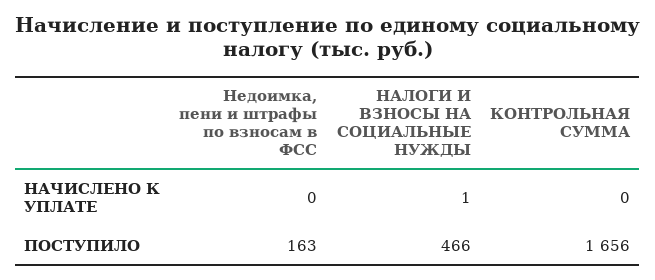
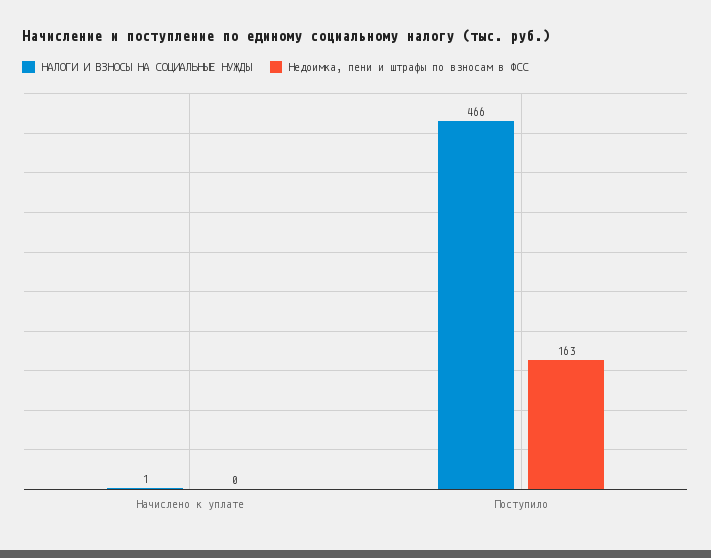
КОНТРОЛЬНАЯ СУММА, НАЧИСЛЕНО К УПЛАТЕ: 0 -> none
КОНТРОЛЬНАЯ СУММА, ПОСТУПИЛО: 1656 -> none

